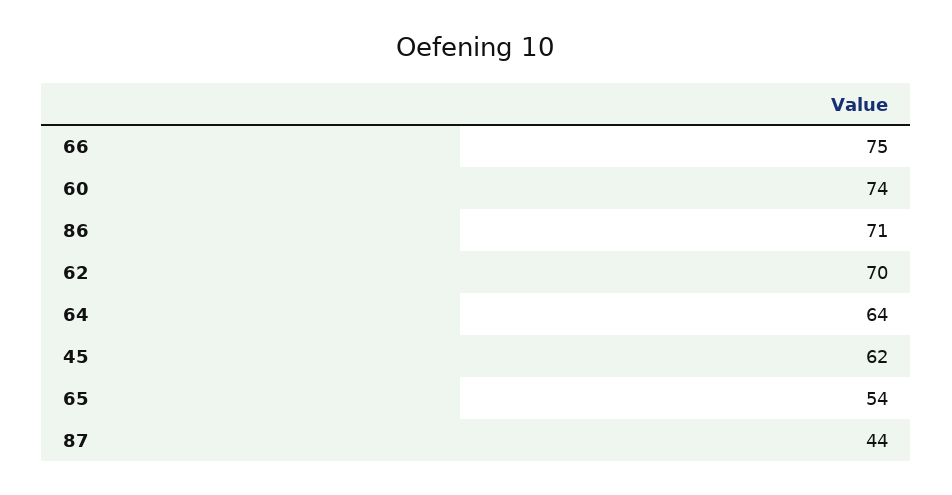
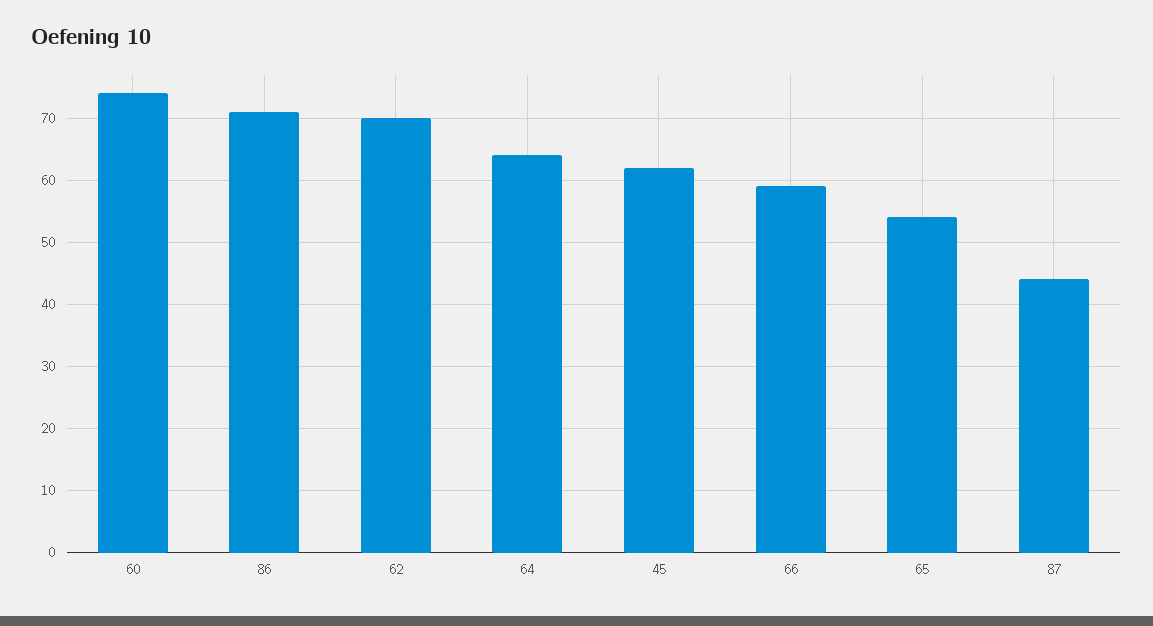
66: 75 -> 59

